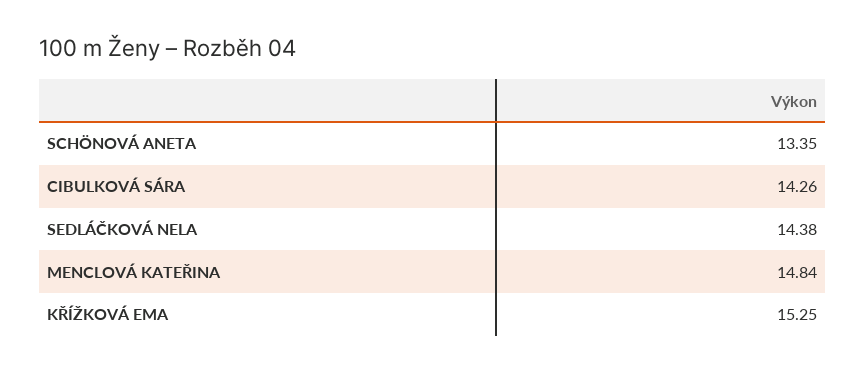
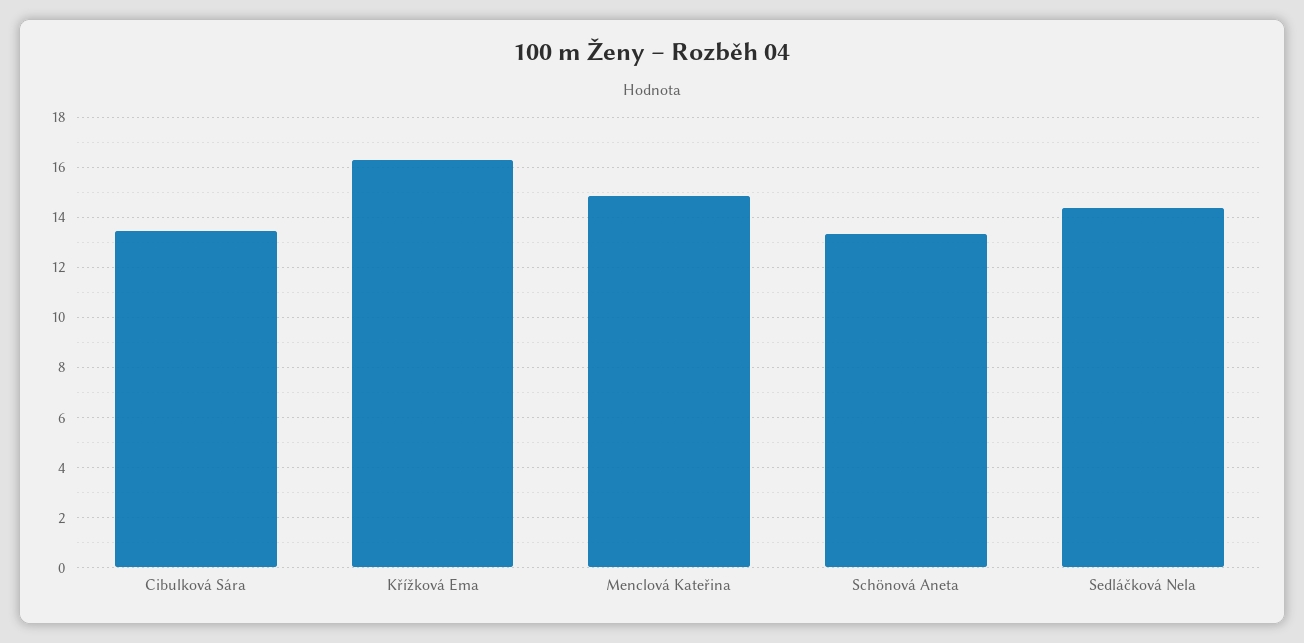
CIBULKOVÁ SÁRA: 14.26 -> 13.5
KŘÍŽKOVÁ EMA: 15.25 -> 16.25

